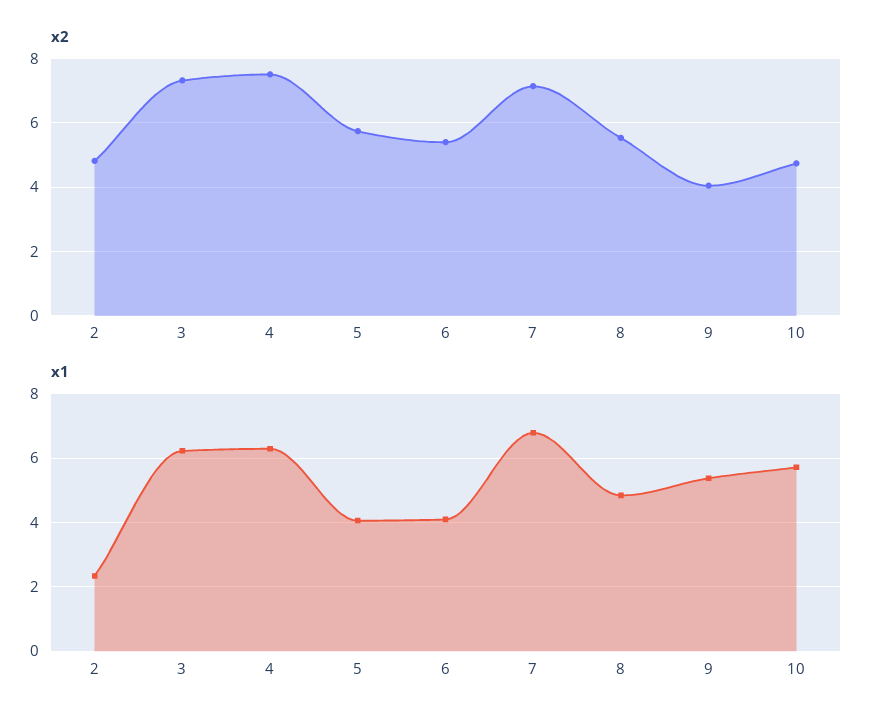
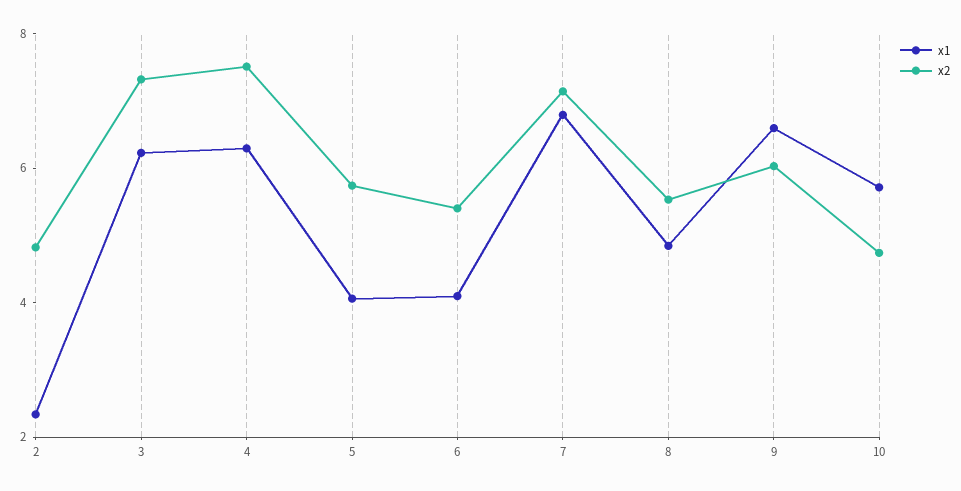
x2, 9: 4 -> 6
x1, 9: 5.4 -> 6.5

